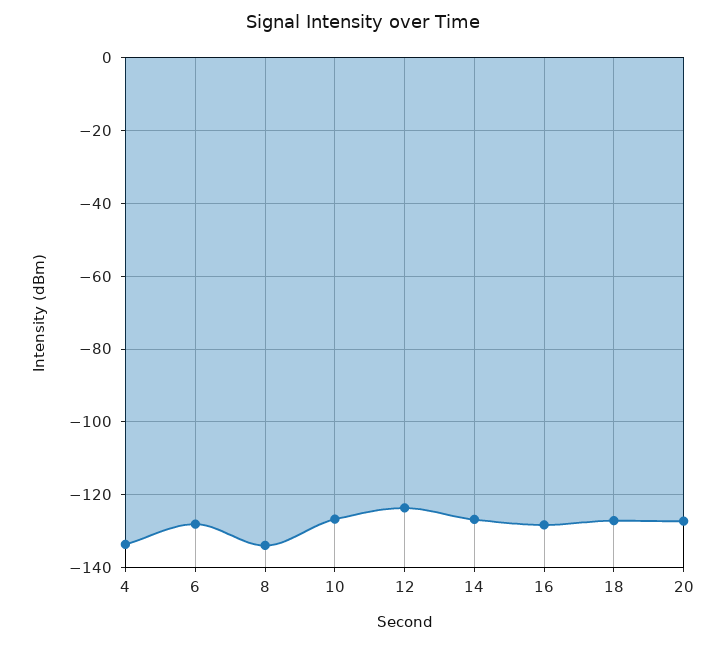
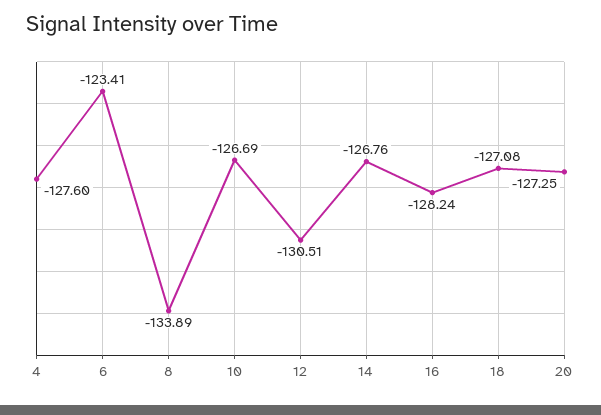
4: -134 -> -127.6
6: -128 -> -123.41
12: -124 -> -130.51

